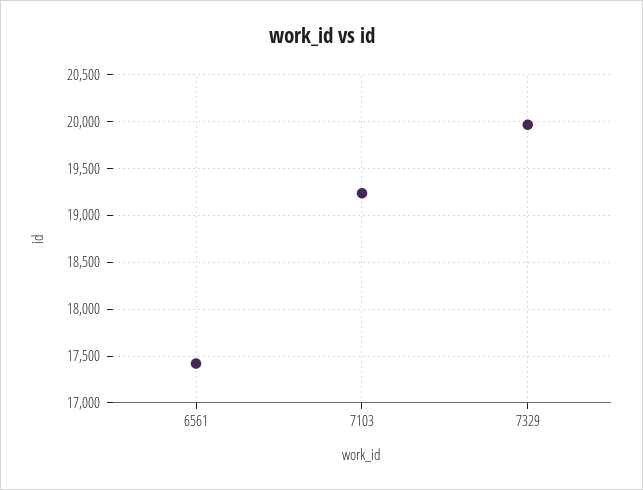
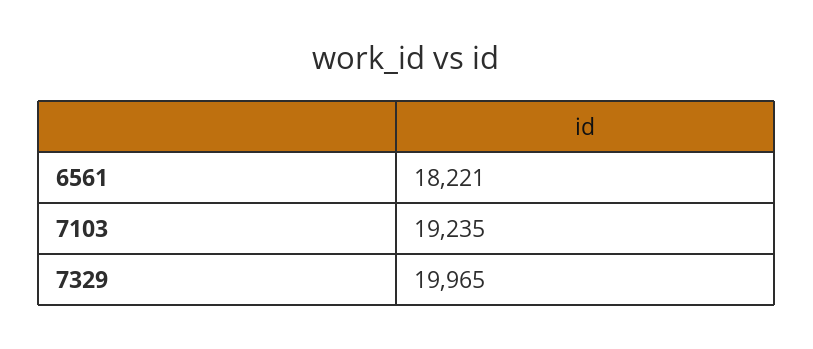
6561: 17400 -> 18221

